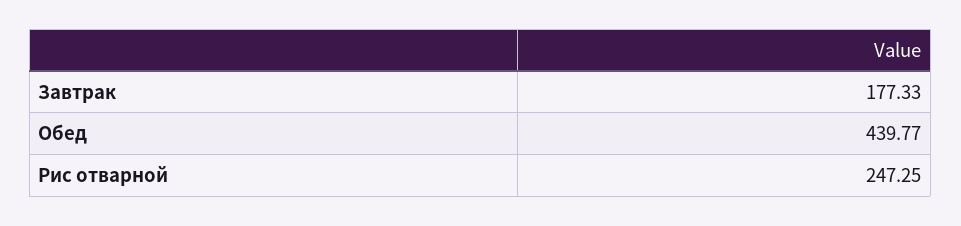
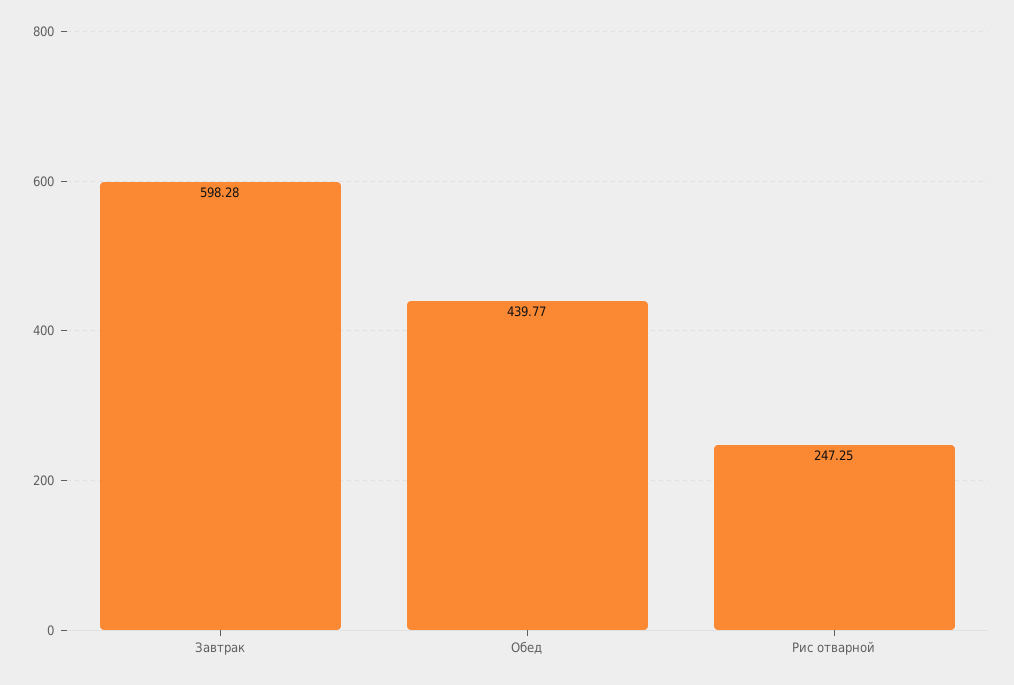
Завтрак: 177.33 -> 598.28

